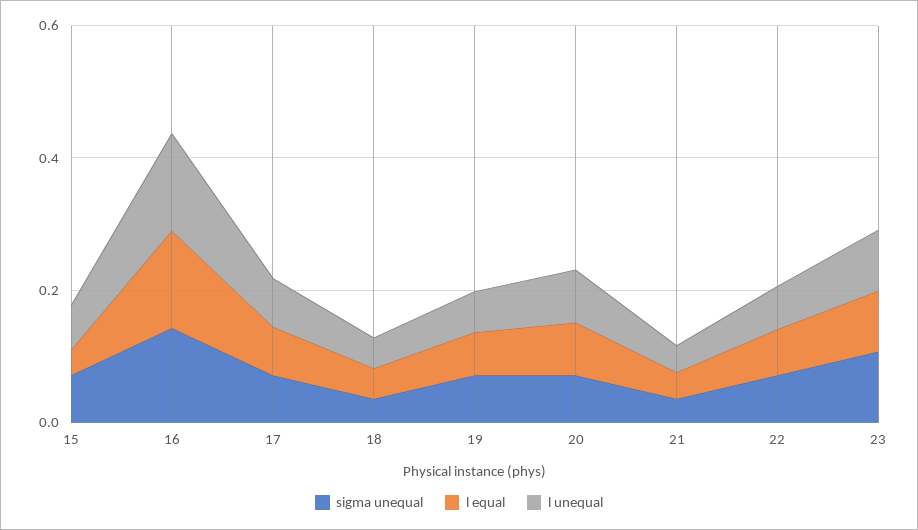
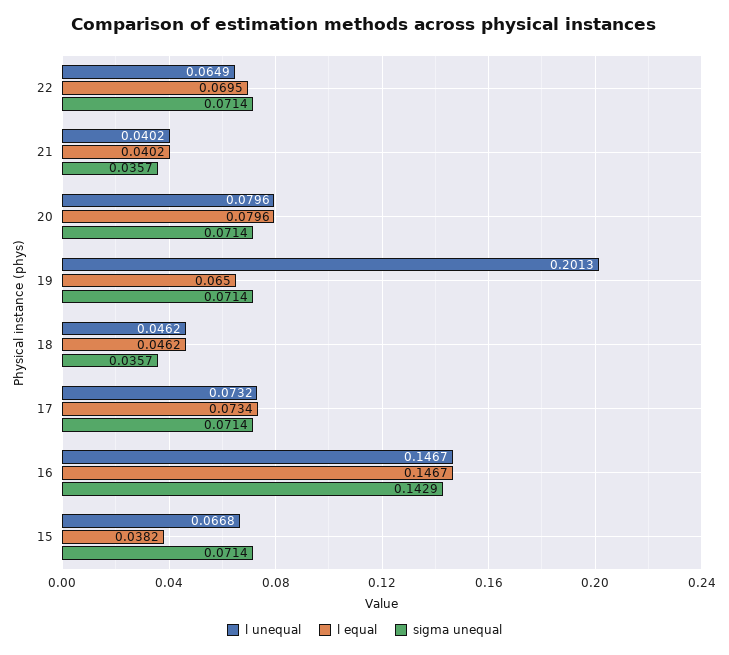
l unequal, 19: 0.05 -> 0.2013
sigma unequal, 23: 0.1 -> none
l equal, 23: 0.1 -> none
l unequal, 23: 0.1 -> none

